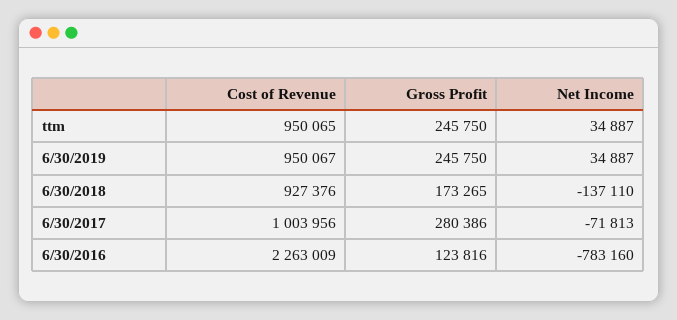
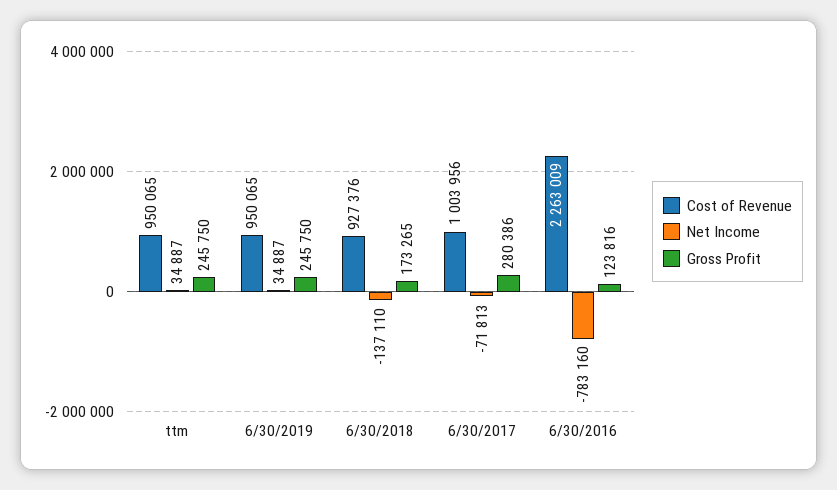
Cost of Revenue, 6/30/2019: 950067 -> 950065

